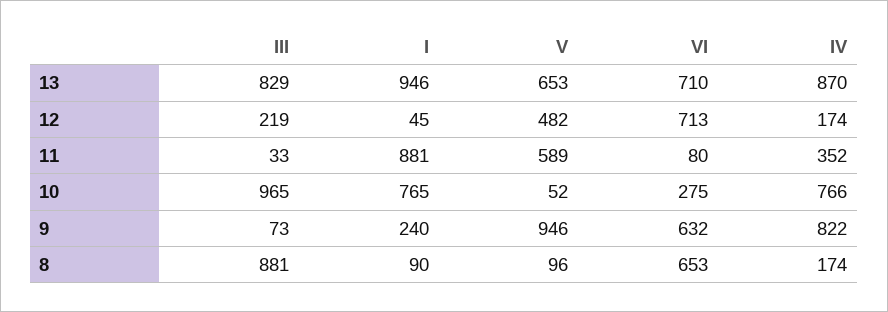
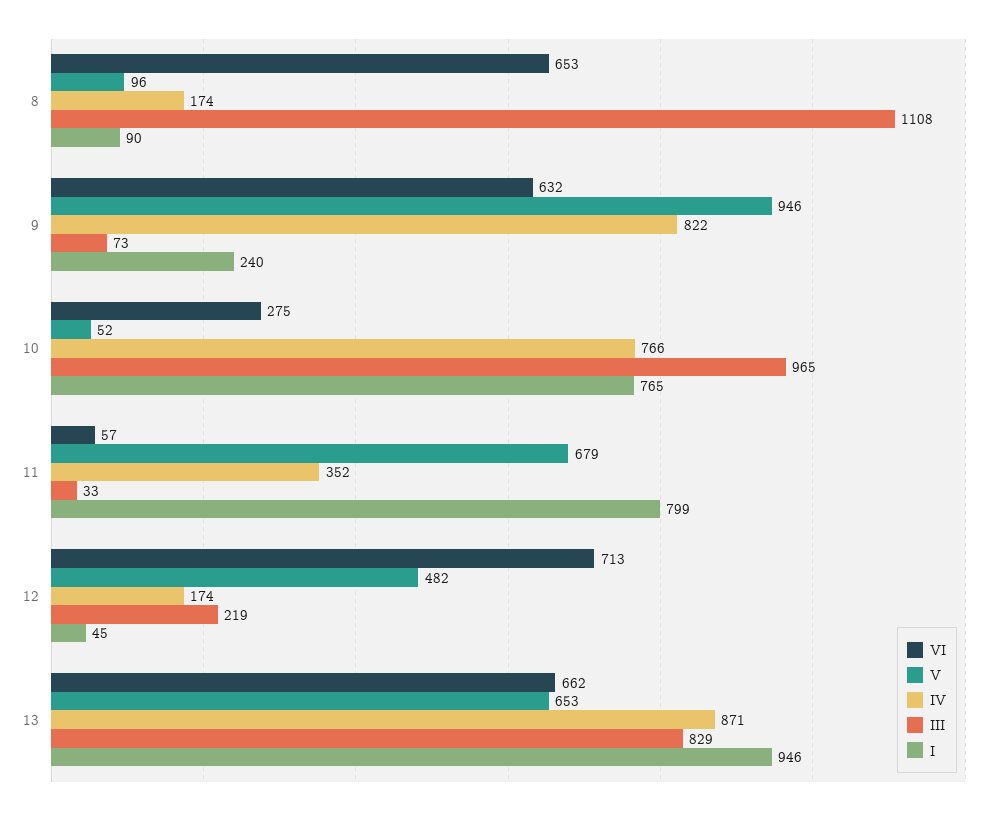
VI, 13: 710 -> 662
IV, 13: 870 -> 871
I, 11: 881 -> 799
V, 11: 589 -> 679
VI, 11: 80 -> 57
III, 8: 881 -> 1108

